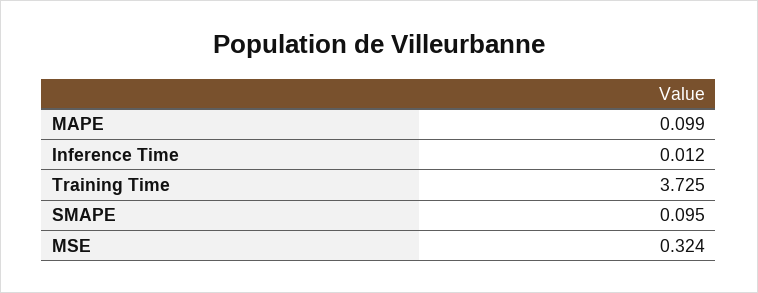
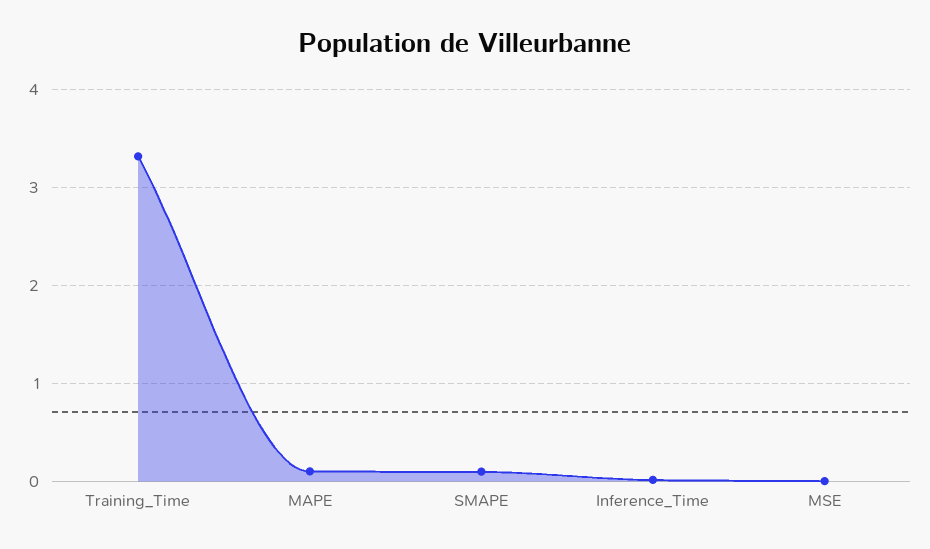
Training Time: 3.725 -> 3.3
MSE: 0.324 -> 0

